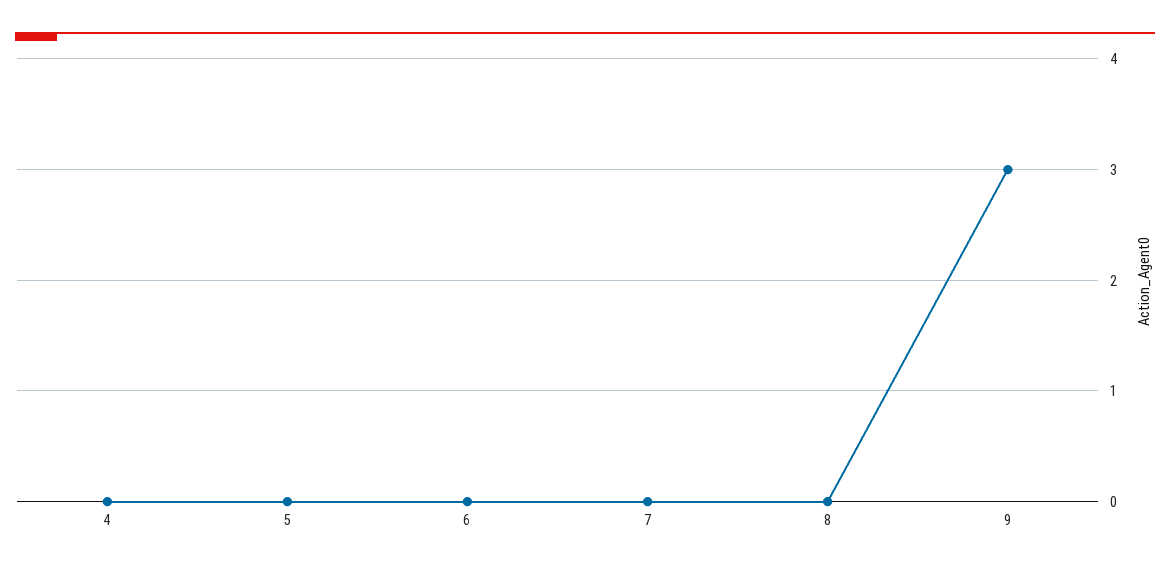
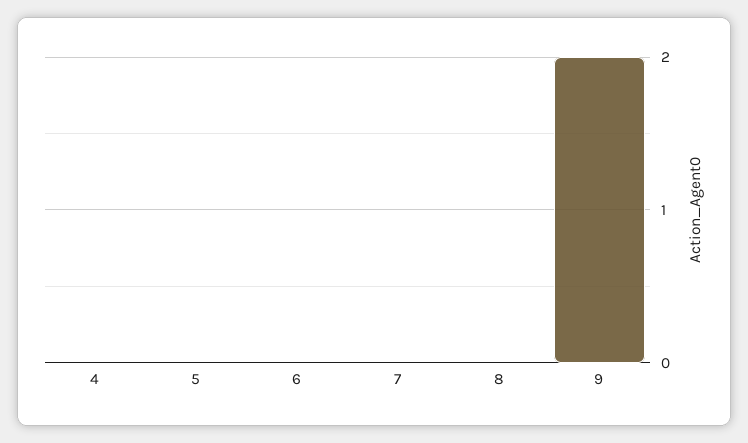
9: 3 -> 2

